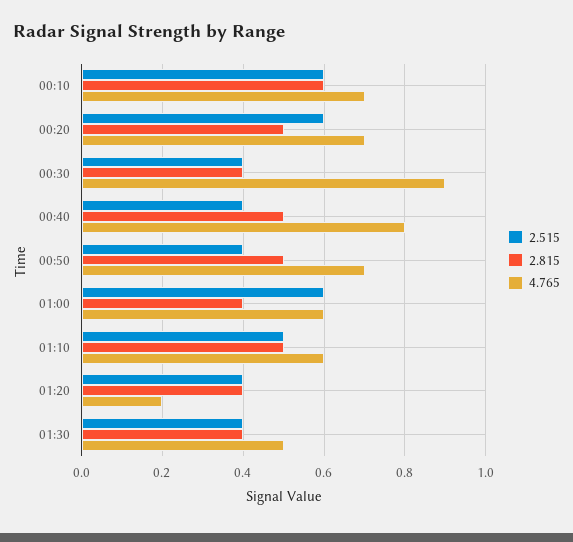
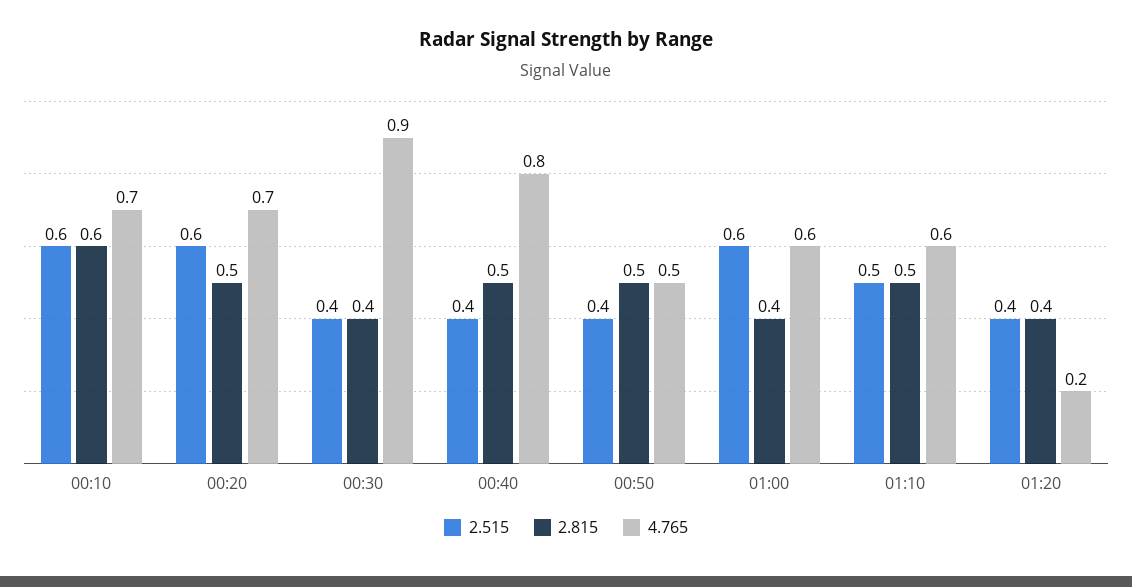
4.765, 00:50: 0.7 -> 0.5
2.515, 01:30: 0.4 -> none
2.815, 01:30: 0.4 -> none
4.765, 01:30: 0.5 -> none

